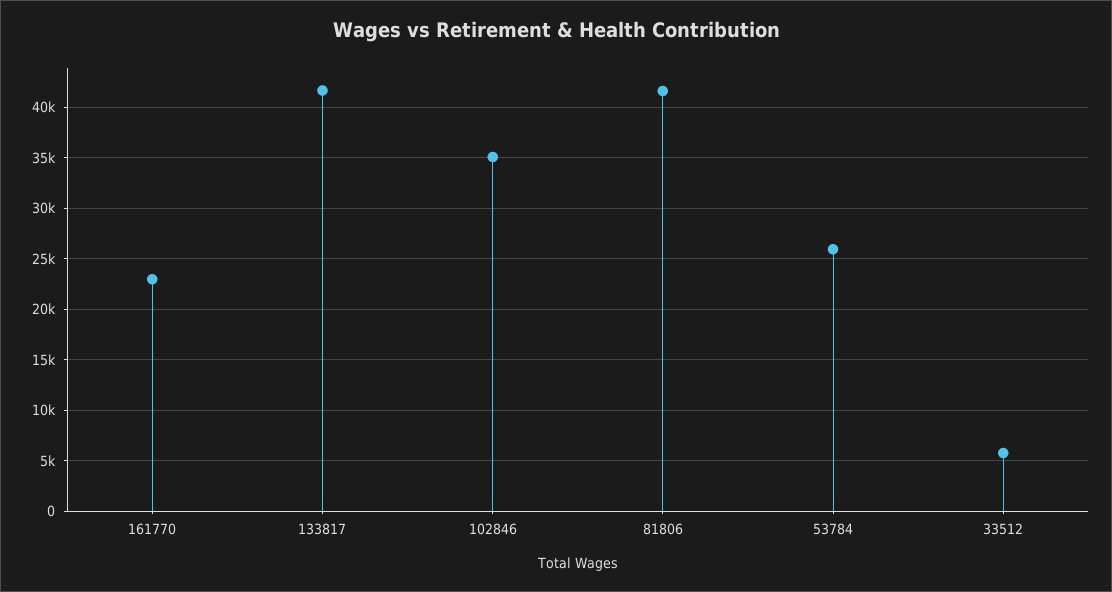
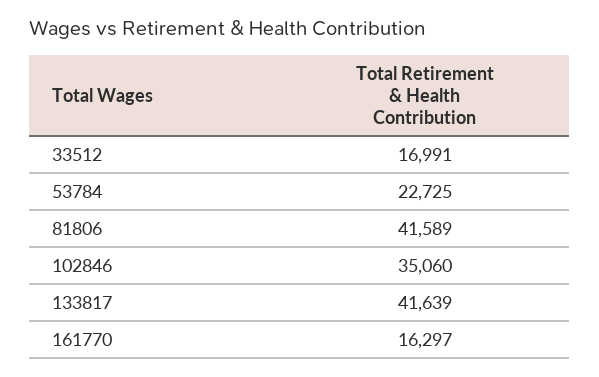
161770: 23000 -> 16297
53784: 26000 -> 22725
33512: 6000 -> 16991

